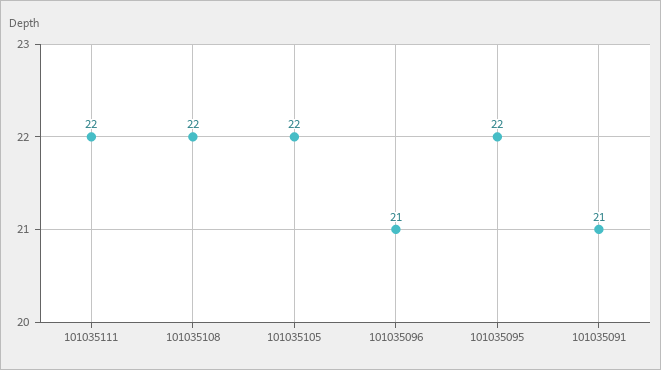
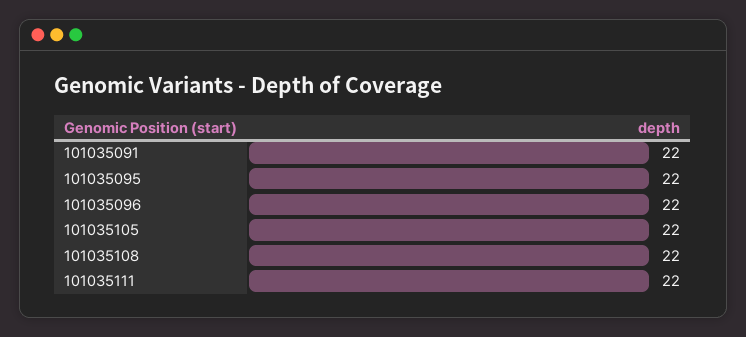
101035096: 21 -> 22
101035091: 21 -> 22

